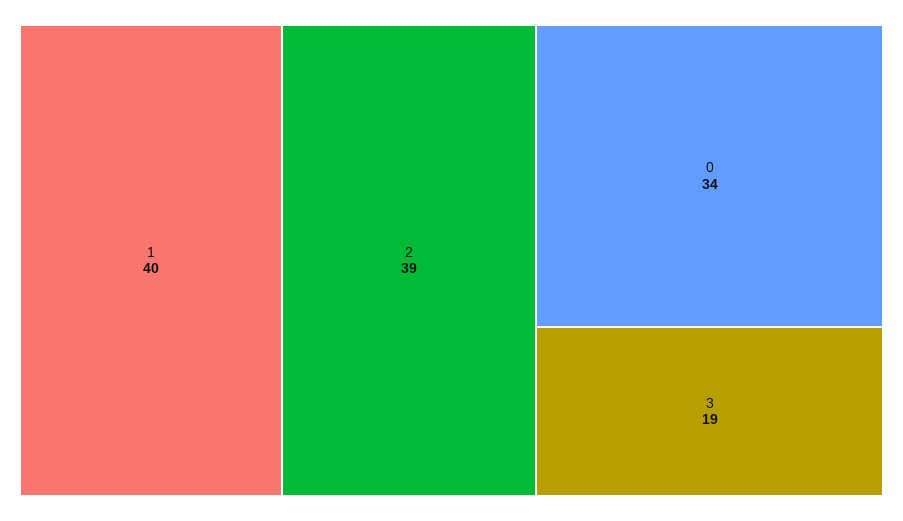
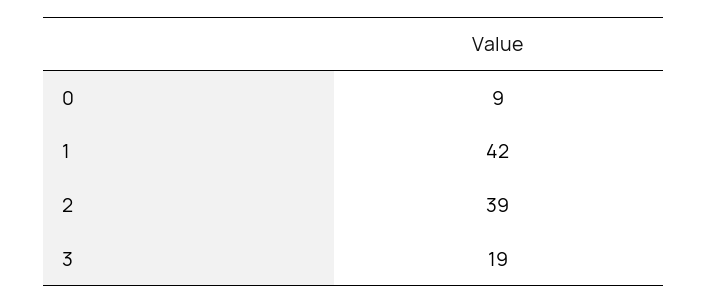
1: 40 -> 42
0: 34 -> 9

